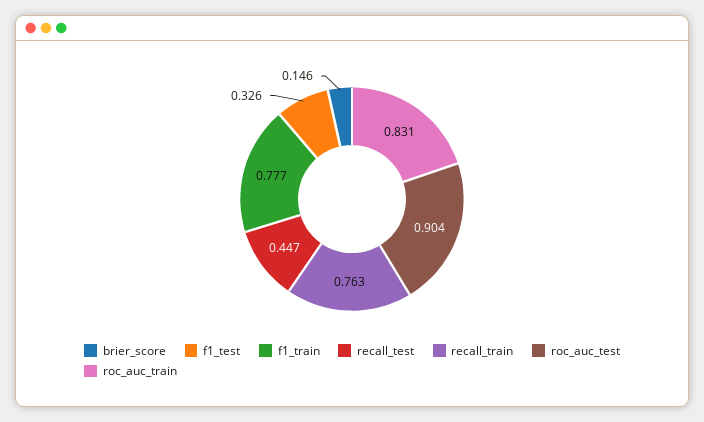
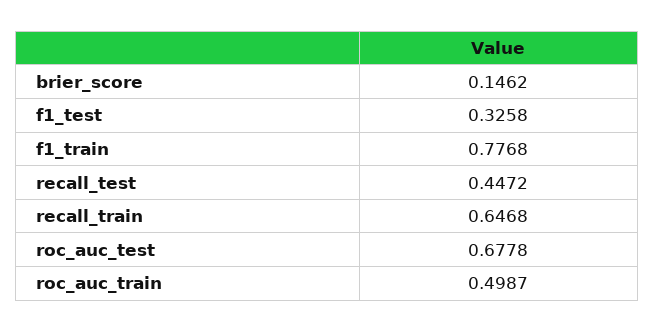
recall_train: 0.763 -> 0.6468
roc_auc_test: 0.904 -> 0.6778
roc_auc_train: 0.831 -> 0.4987

